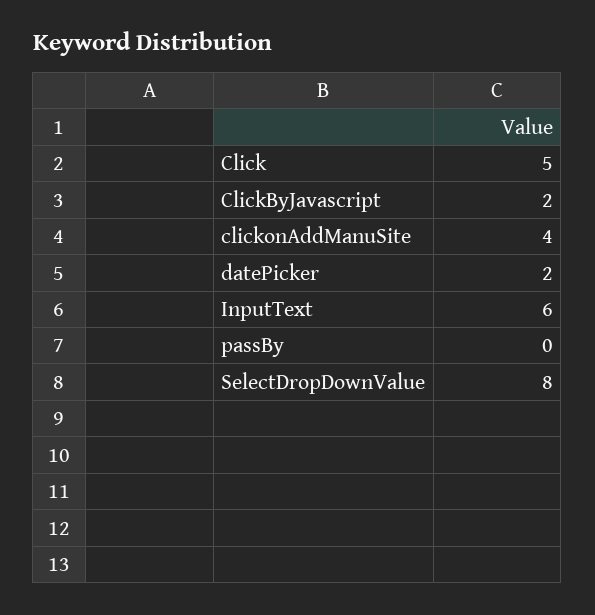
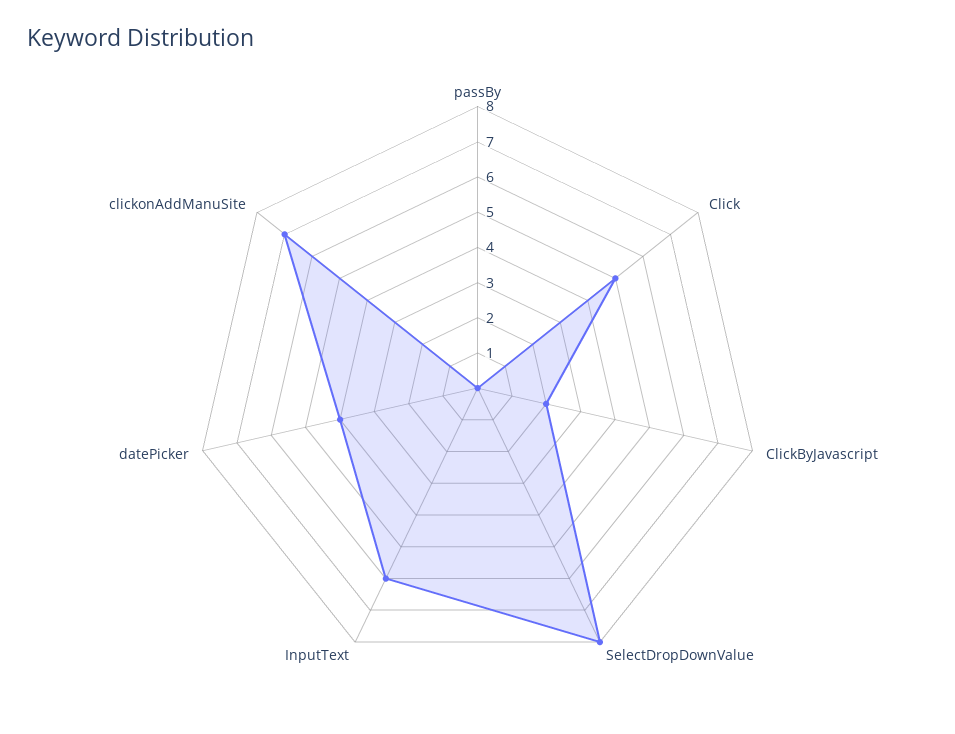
clickonAddManuSite: 4 -> 7
datePicker: 2 -> 4

